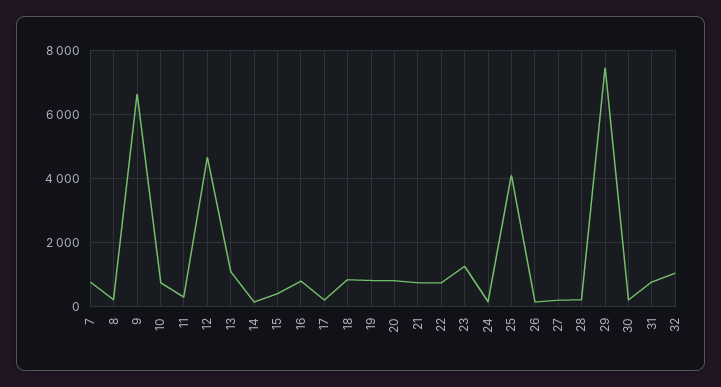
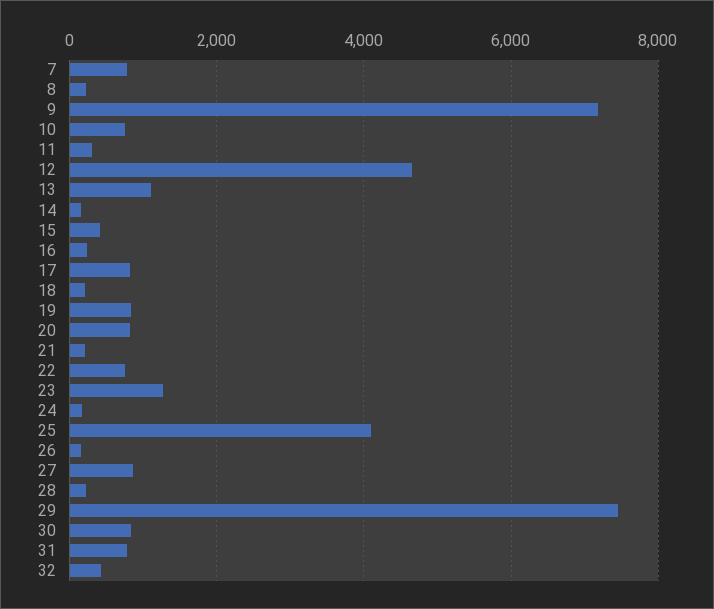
9: 6600 -> 7200
16: 800 -> 200
17: 200 -> 800
18: 800 -> 200
21: 800 -> 200
27: 200 -> 800
30: 200 -> 800
32: 1000 -> 400

